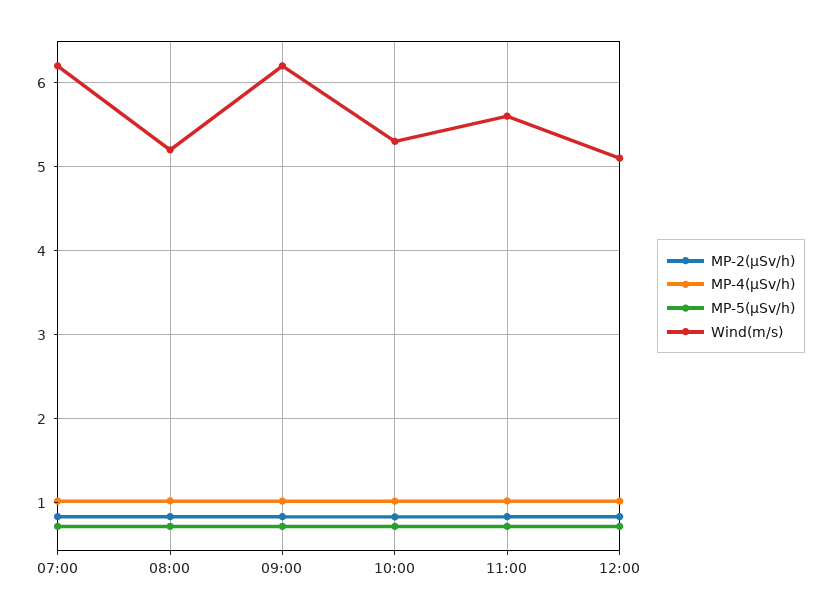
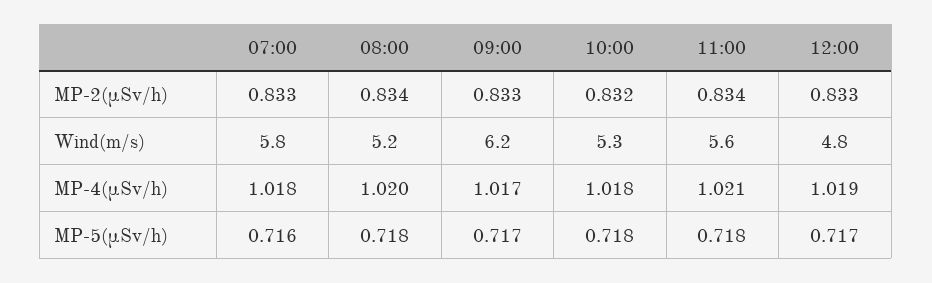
Wind(m/s), 07:00: 6.2 -> 5.8
Wind(m/s), 12:00: 5.1 -> 4.8

